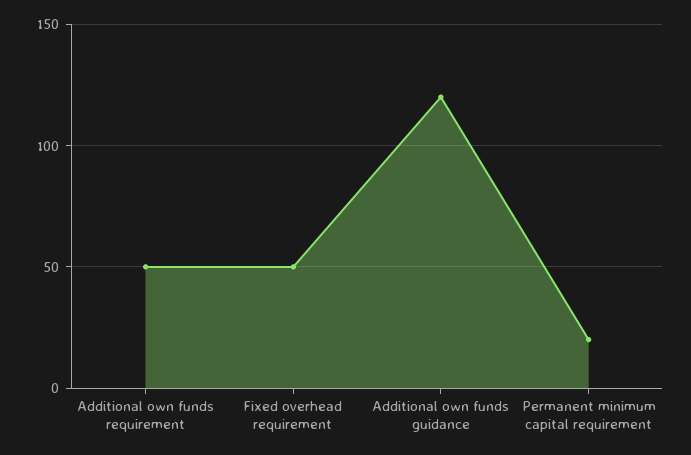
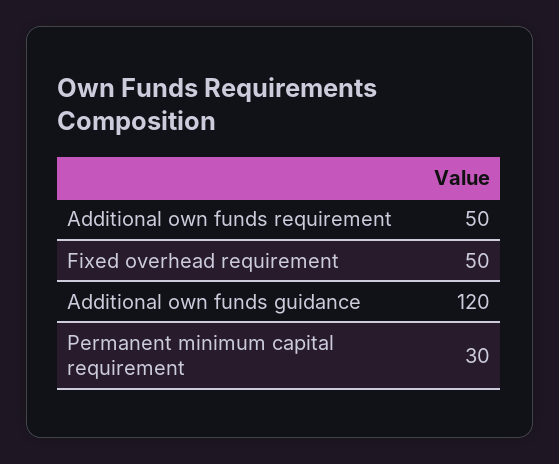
Permanent minimum capital requirement: 20 -> 30

